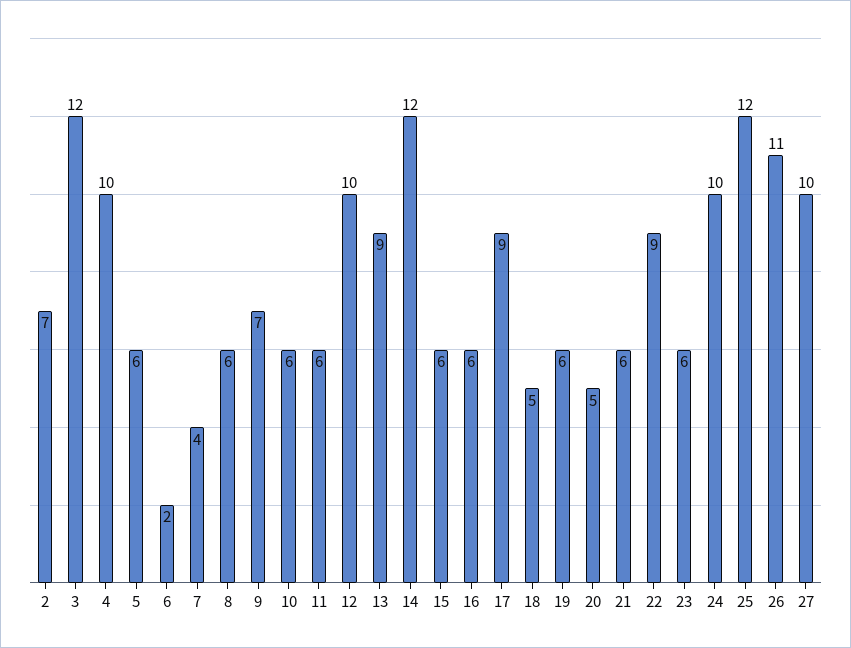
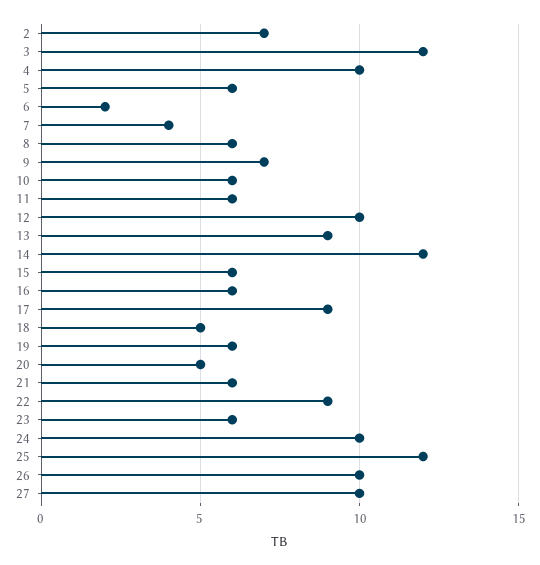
26: 11 -> 10

